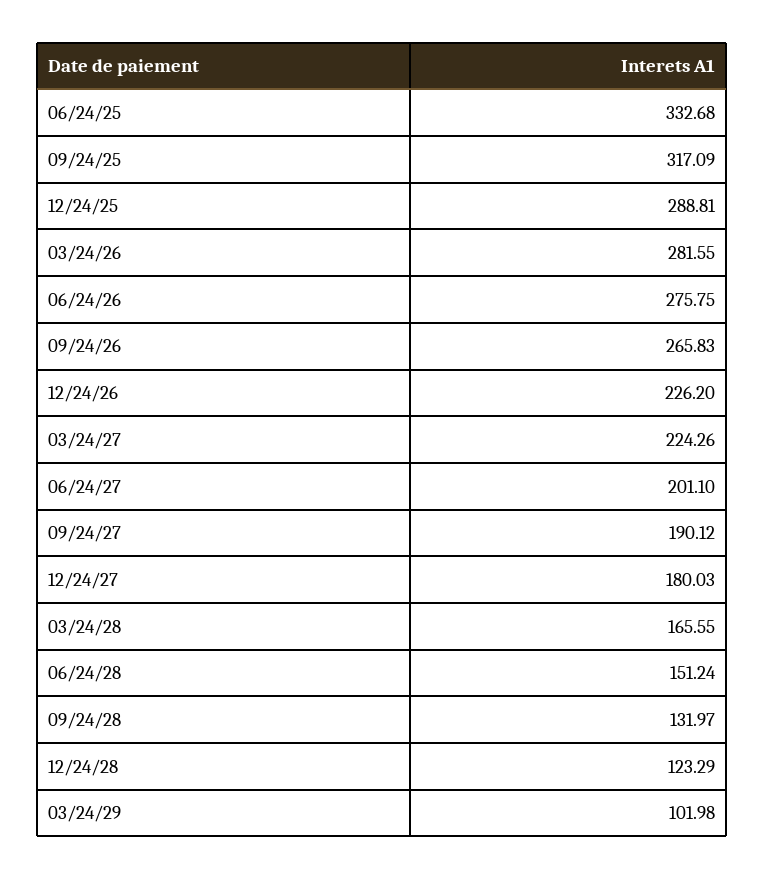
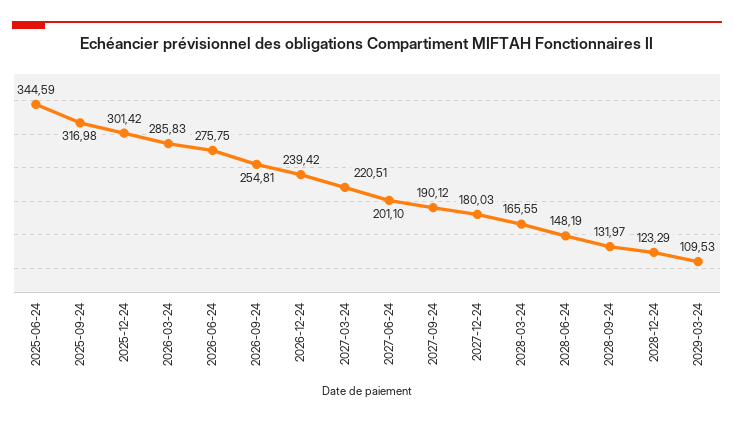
06/24/25: 332.68 -> 344.59
09/24/25: 317.09 -> 316.98
12/24/25: 288.81 -> 301.42
03/24/26: 281.55 -> 285.83
09/24/26: 265.83 -> 254.81
12/24/26: 226.2 -> 239.42
03/24/27: 224.26 -> 220.51
06/24/28: 151.24 -> 148.19
03/24/29: 101.98 -> 109.53

